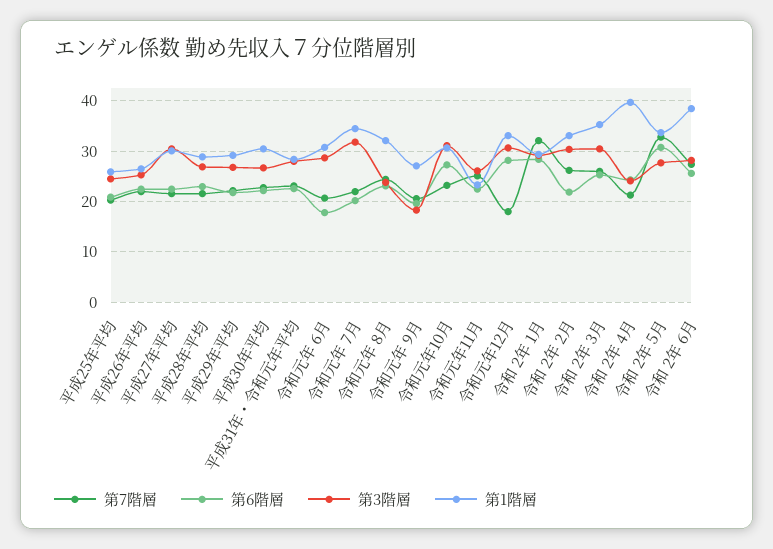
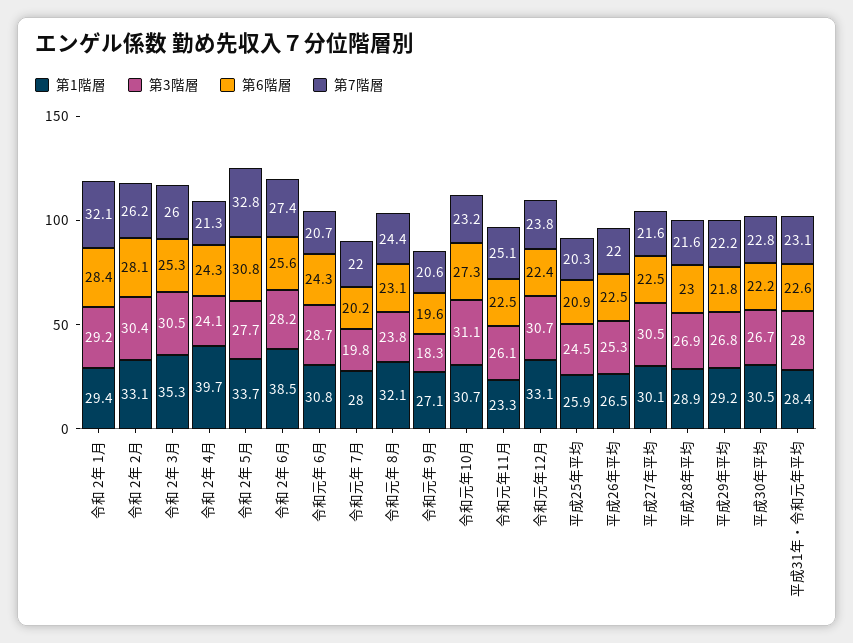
第6階層, 令和元年 6月: 18 -> 24.3
第3階層, 令和元年 7月: 32 -> 19.8
第1階層, 令和元年 7月: 34 -> 28
第7階層, 令和元年12月: 18 -> 23.8
第6階層, 令和元年12月: 28 -> 22.4
第6階層, 令和 2年 2月: 22 -> 28.1

